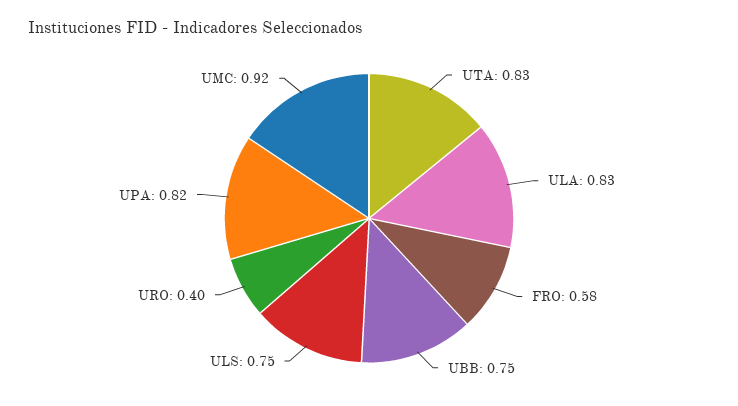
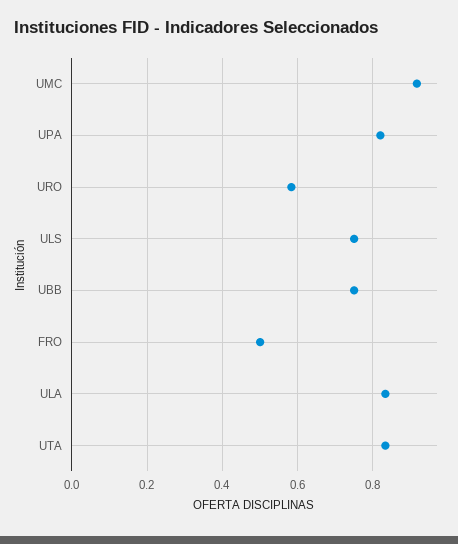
FRO: 0.58 -> 0.5
URO: 0.4 -> 0.58

